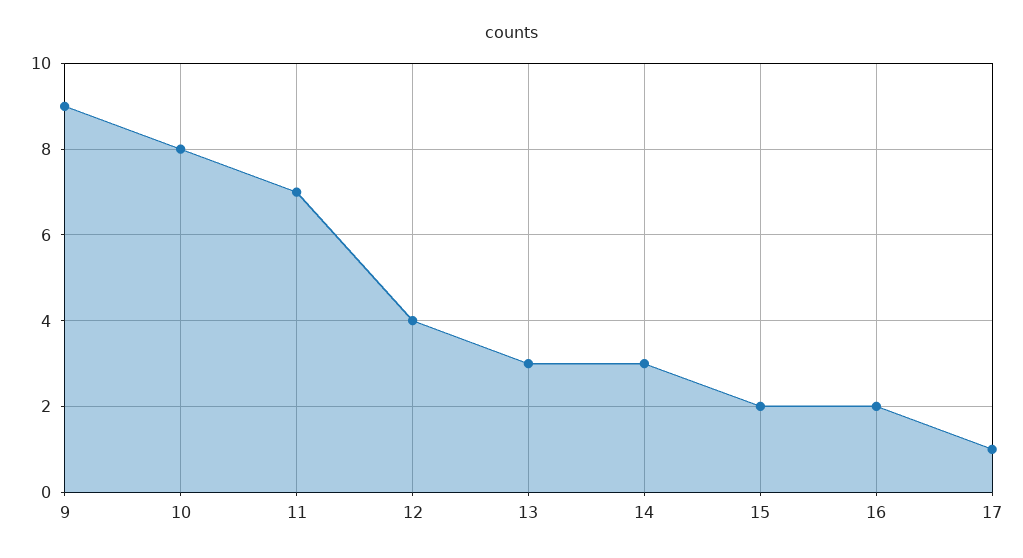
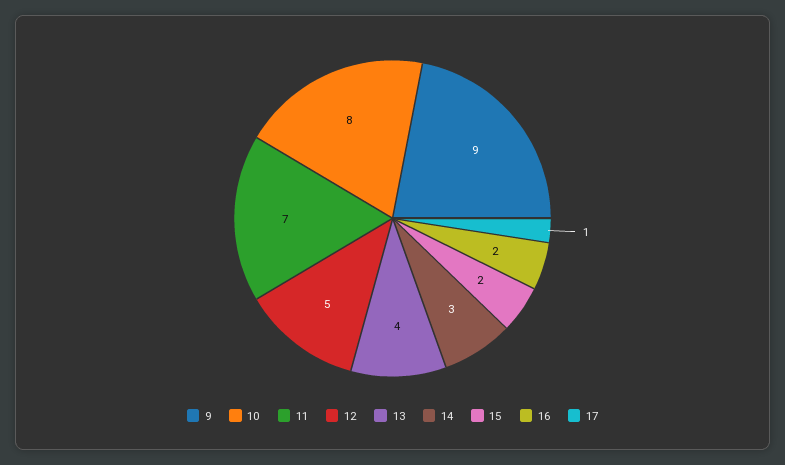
12: 4 -> 5
13: 3 -> 4

